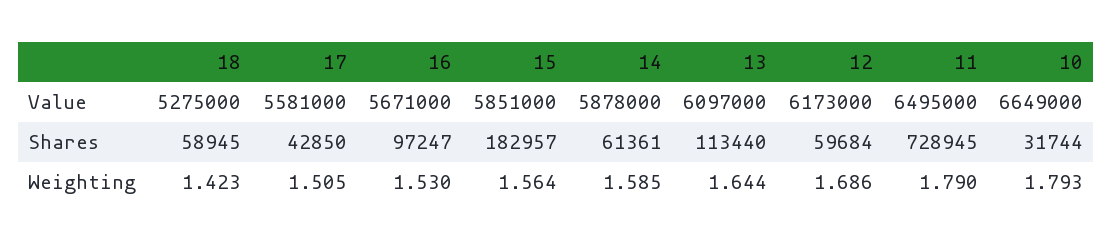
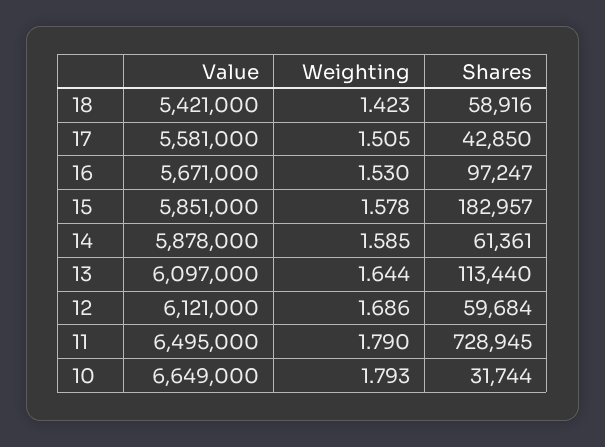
18, Value: 5275000 -> 5421000
12, Value: 6173000 -> 6121000
18, Shares: 58945 -> 58916
15, Weighting: 1.564 -> 1.578

